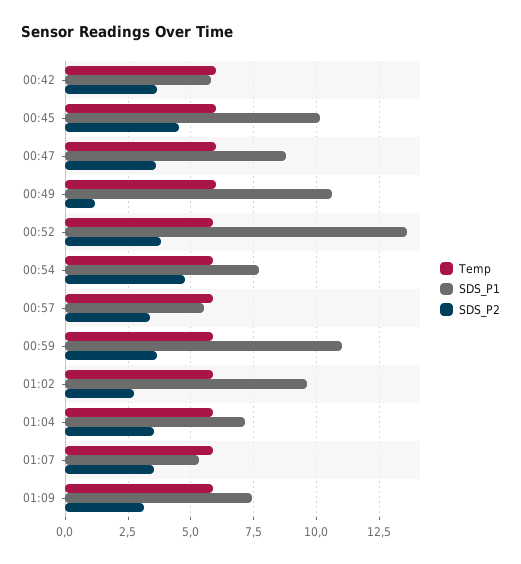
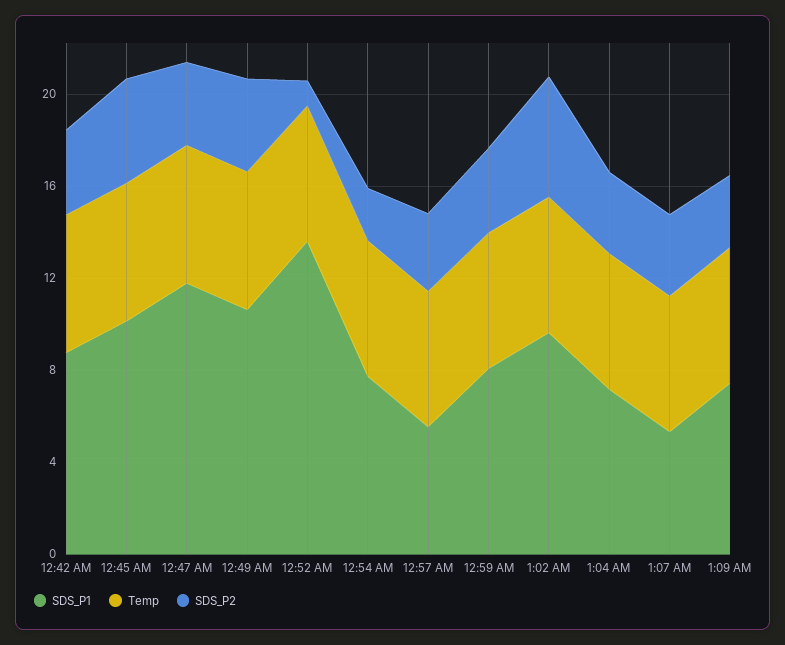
SDS_P1, 00:42: 5.75 -> 9
SDS_P1, 00:47: 8.75 -> 12
SDS_P2, 00:49: 1.25 -> 4
SDS_P2, 00:52: 3.75 -> 1
SDS_P2, 00:54: 4.75 -> 2
SDS_P1, 00:59: 11 -> 8
SDS_P2, 01:02: 2.75 -> 5

